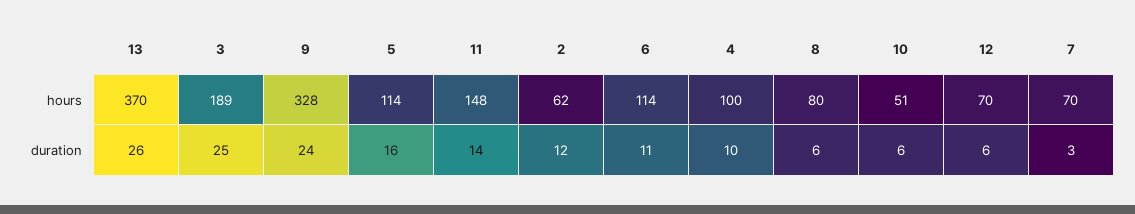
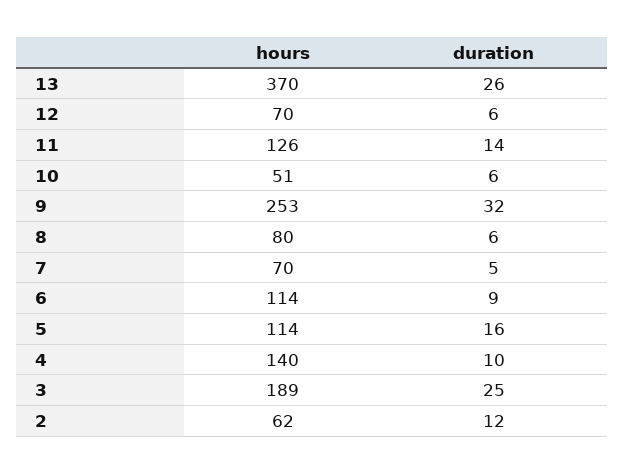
9, hours: 328 -> 253
11, hours: 148 -> 126
4, hours: 100 -> 140
9, duration: 24 -> 32
6, duration: 11 -> 9
7, duration: 3 -> 5

